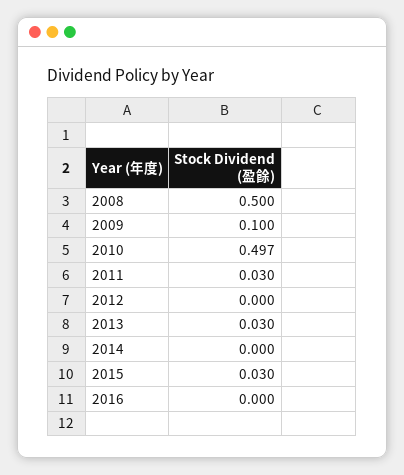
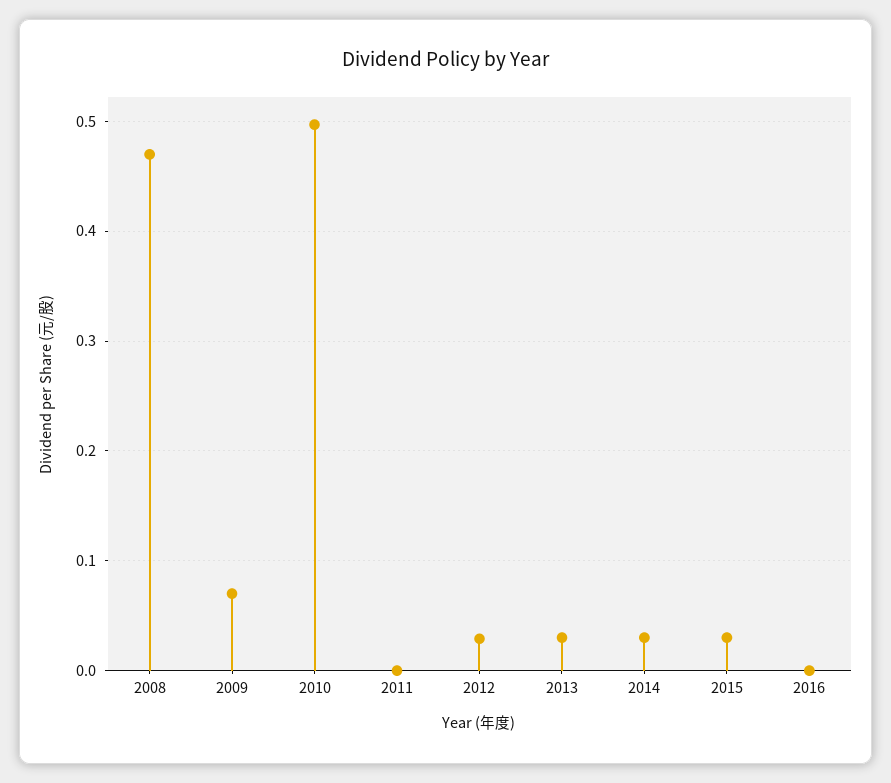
2008: 0.5 -> 0.47
2009: 0.1 -> 0.07
2011: 0.03 -> 0
2012: 0 -> 0.03
2014: 0 -> 0.03

